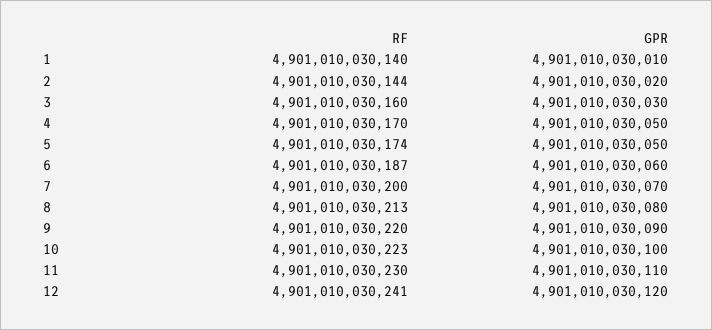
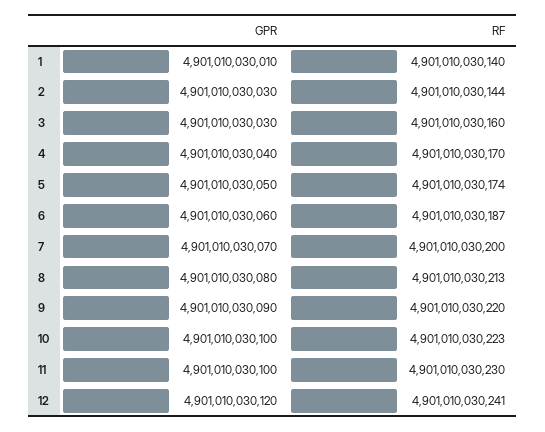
GPR, 2: 4901010030020 -> 4901010030030
GPR, 4: 4901010030050 -> 4901010030040
GPR, 11: 4901010030110 -> 4901010030100

